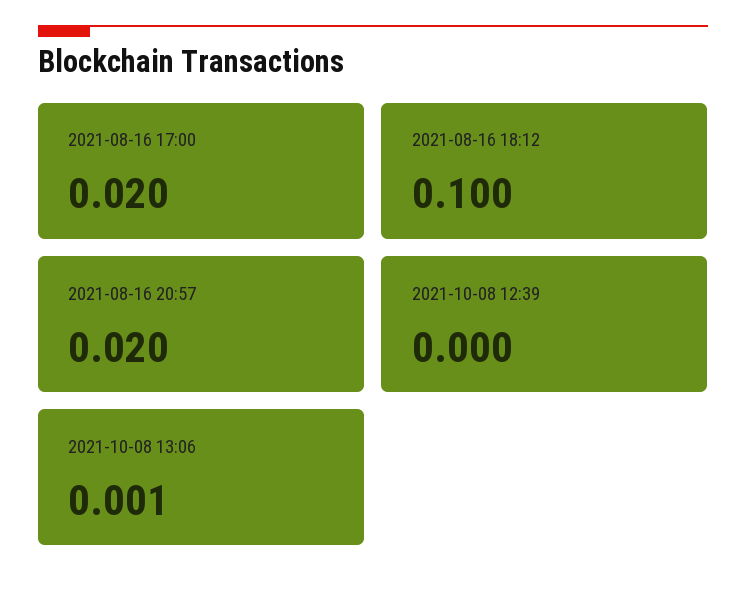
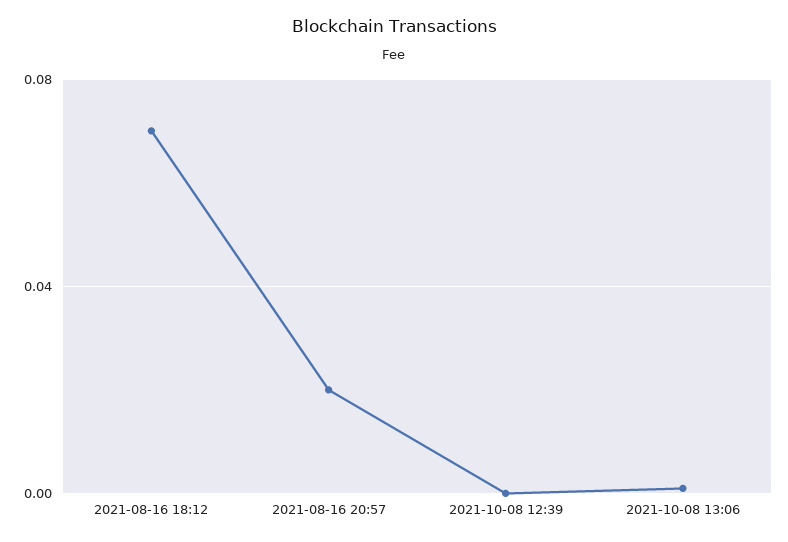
2021-08-16 17:00: 0.02 -> none
2021-08-16 18:12: 0.1 -> 0.07

